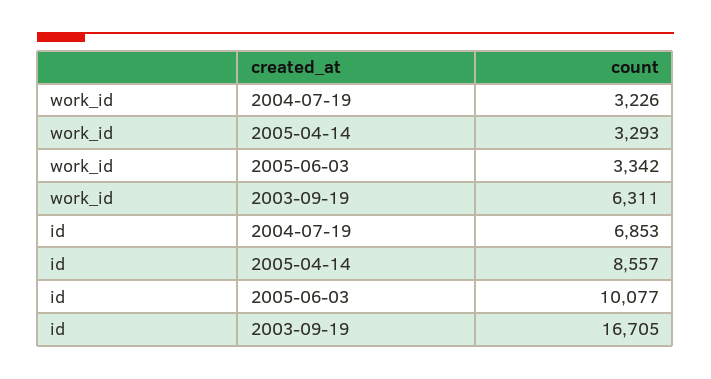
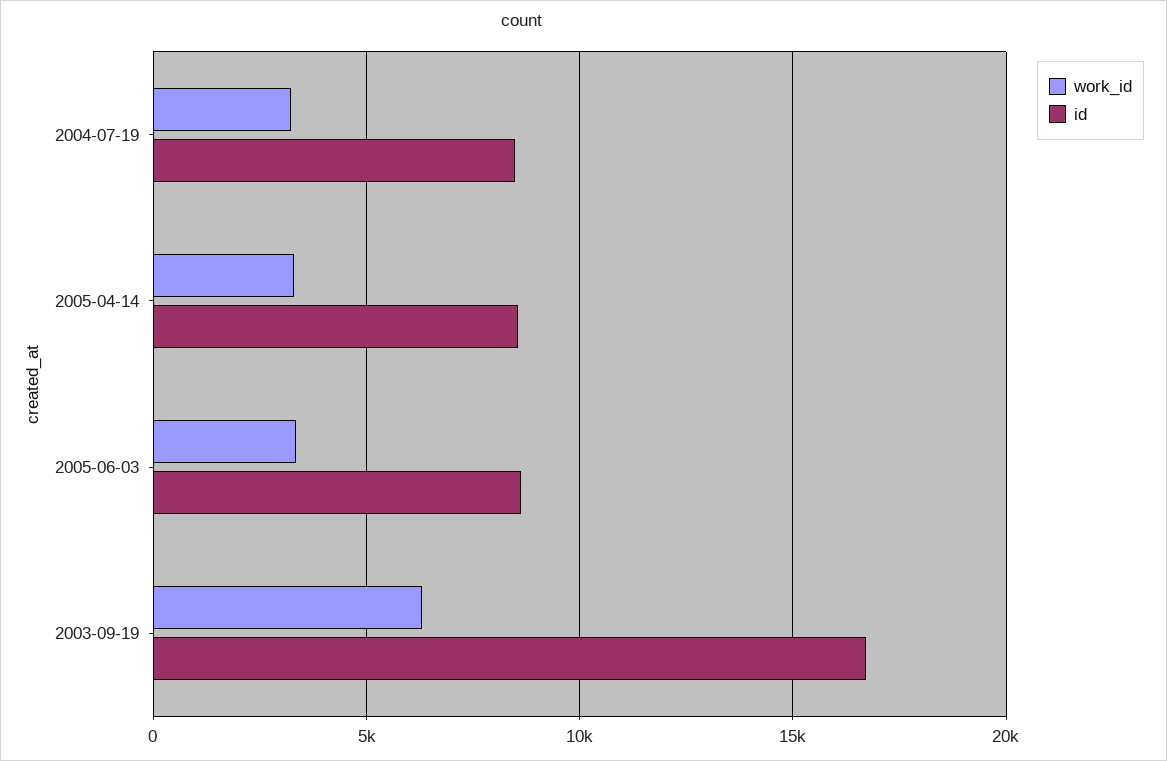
id, 2004-07-19: 6853 -> 8500
id, 2005-06-03: 10077 -> 8500

